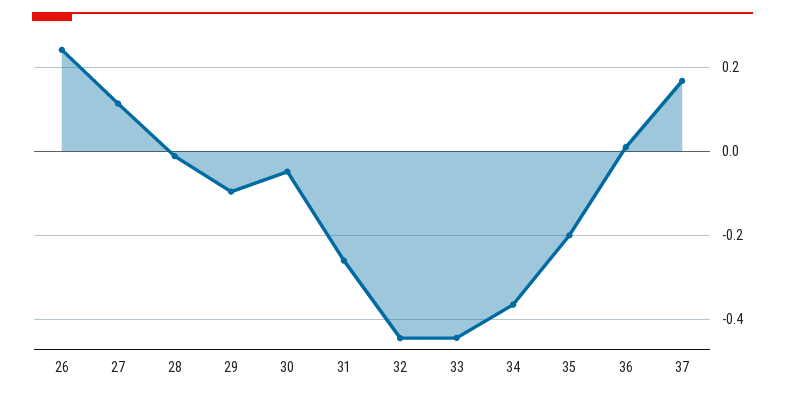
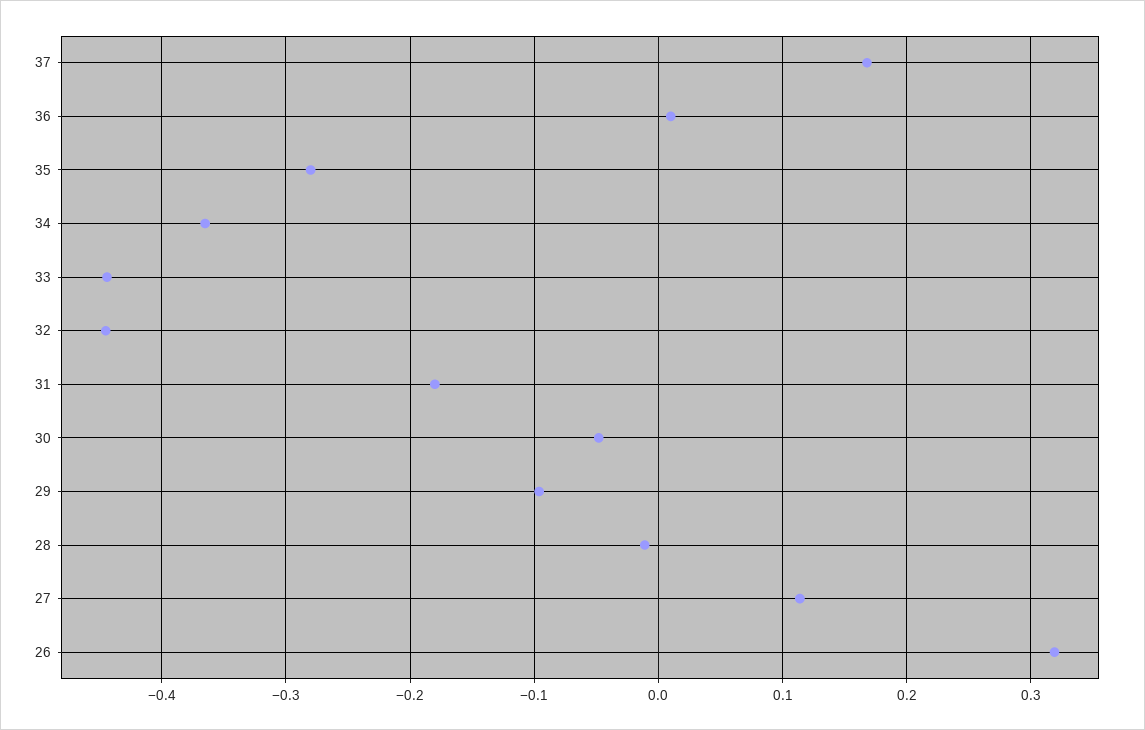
26: 0.24 -> 0.32
31: -0.26 -> -0.18
35: -0.2 -> -0.28

